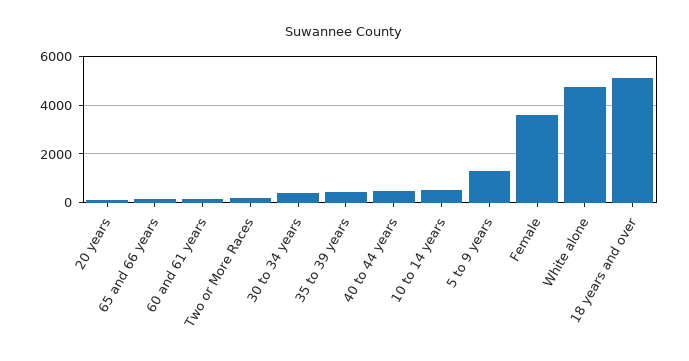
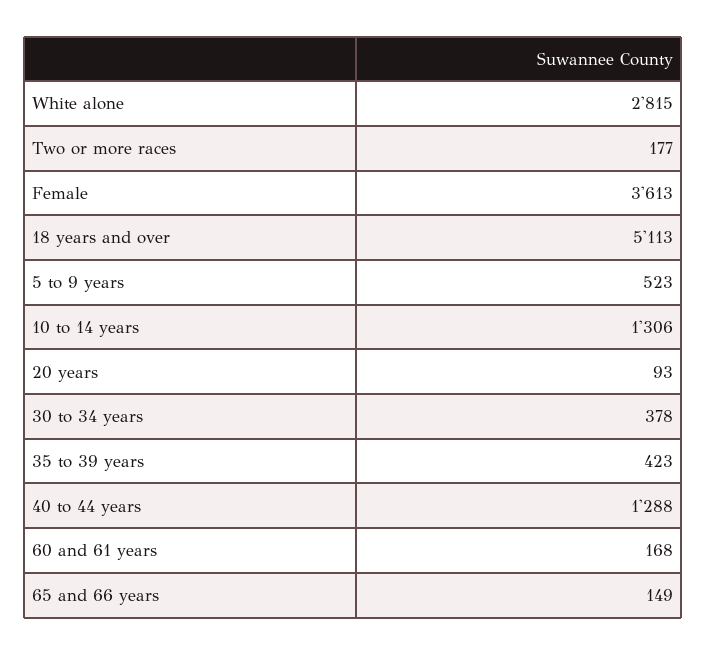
40 to 44 years: 500 -> 1288
10 to 14 years: 500 -> 1306
5 to 9 years: 1250 -> 523
White alone: 4750 -> 2815

